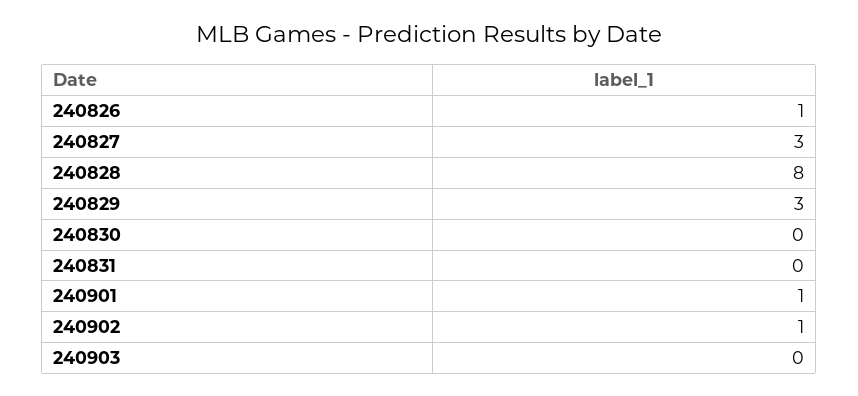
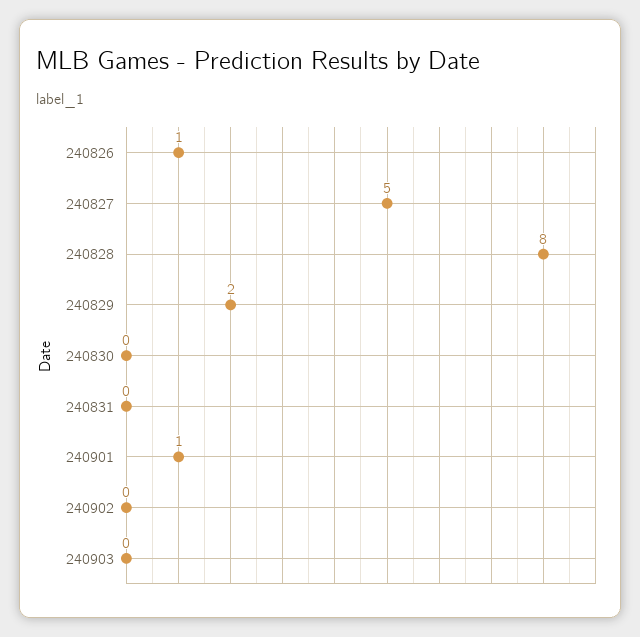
240827: 3 -> 5
240829: 3 -> 2
240902: 1 -> 0

